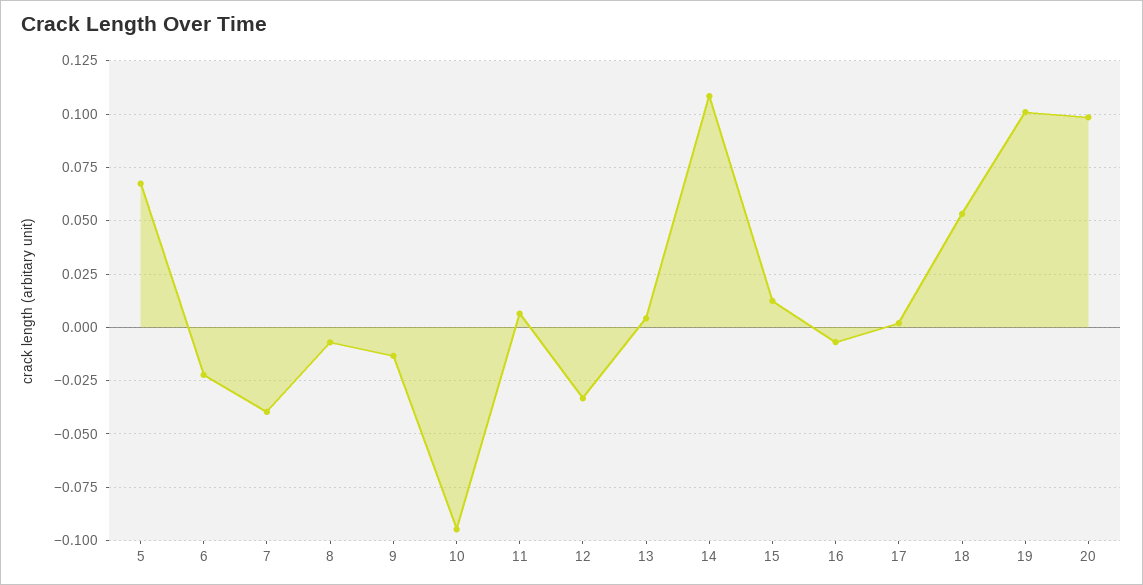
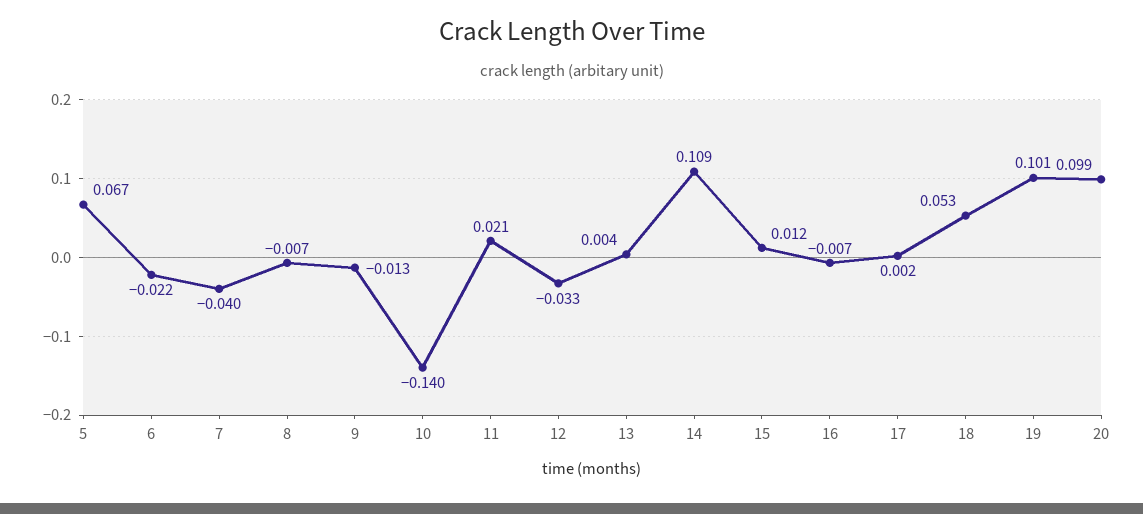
10: -0.095 -> -0.14
11: 0.005 -> 0.021

